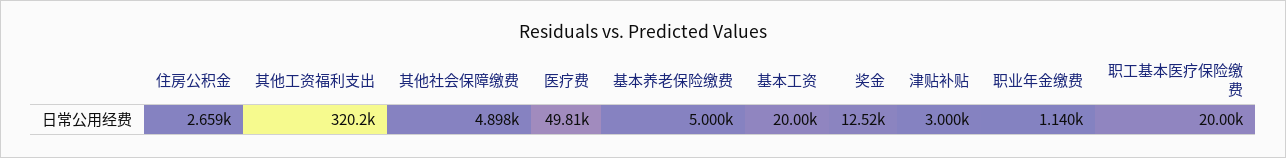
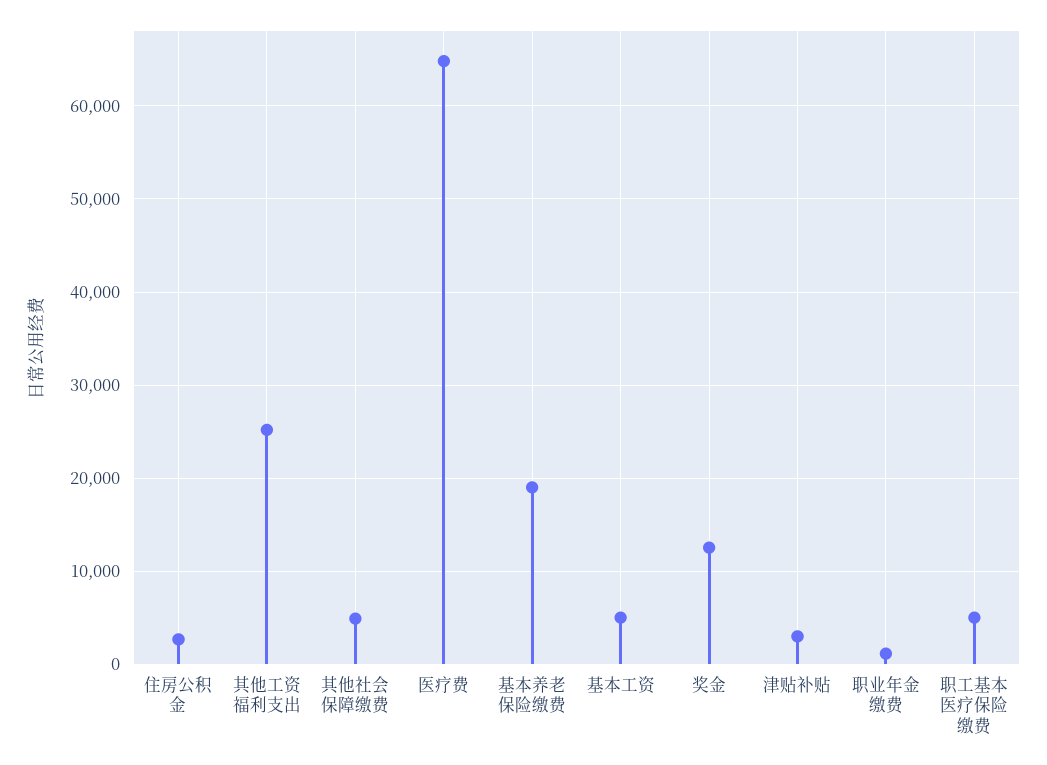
其他工资福利支出: 320200 -> 25000
医疗费: 49810 -> 65000
基本养老保险缴费: 5000 -> 19000
基本工资: 20000 -> 5000
职工基本医疗保险缴费: 20000 -> 5000

